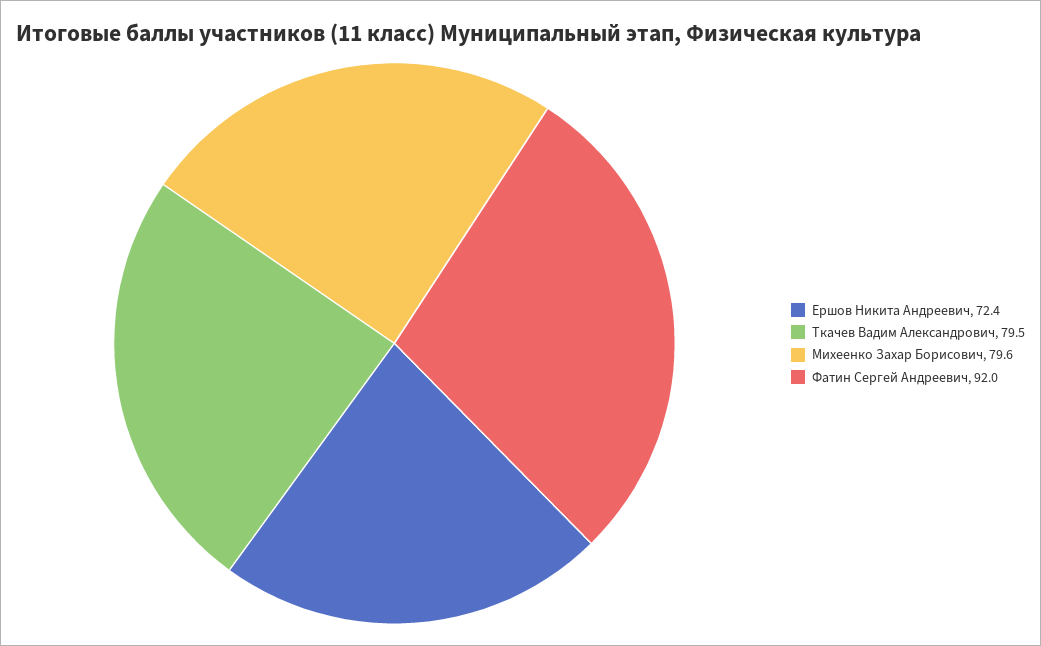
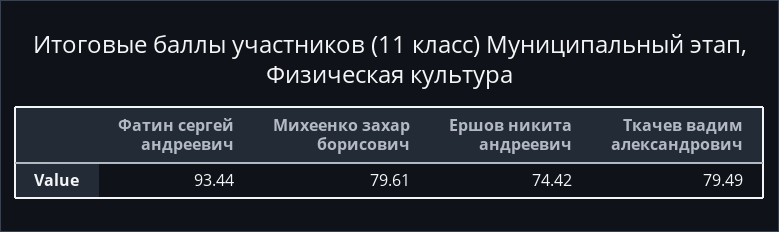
Ершов Никита Андреевич: 72.4 -> 74.42
Фатин Сергей Андреевич: 92 -> 93.44

